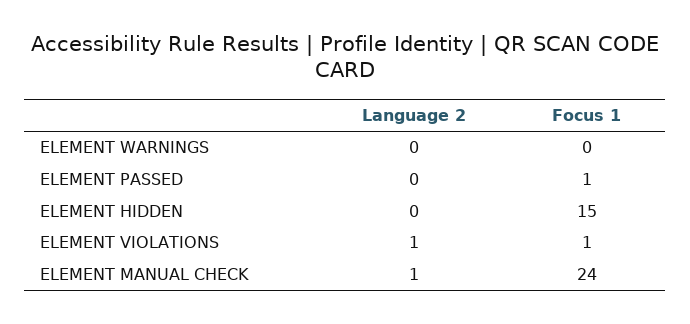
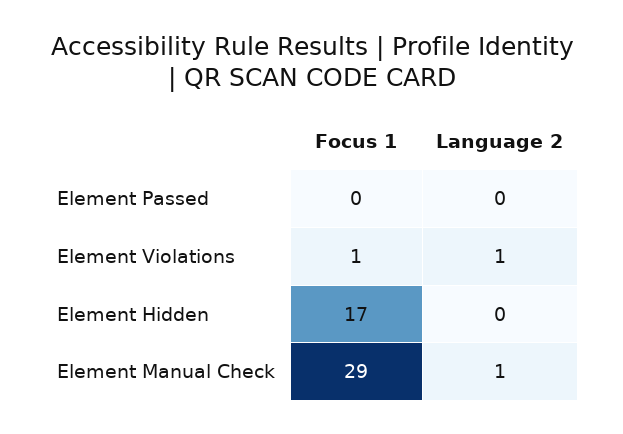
Language 2, ELEMENT WARNINGS: 0 -> none
Focus 1, ELEMENT WARNINGS: 0 -> none
Focus 1, ELEMENT PASSED: 1 -> 0
Focus 1, ELEMENT HIDDEN: 15 -> 17
Focus 1, ELEMENT MANUAL CHECK: 24 -> 29

